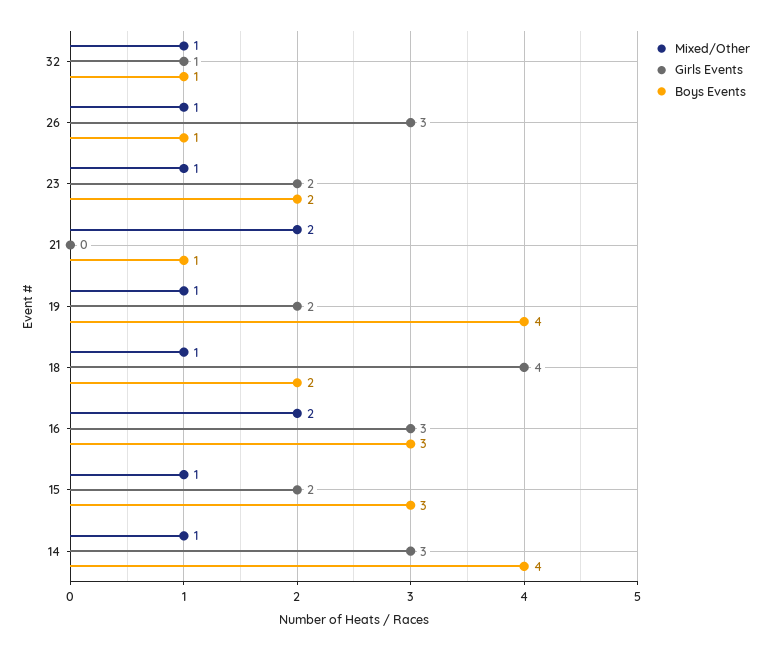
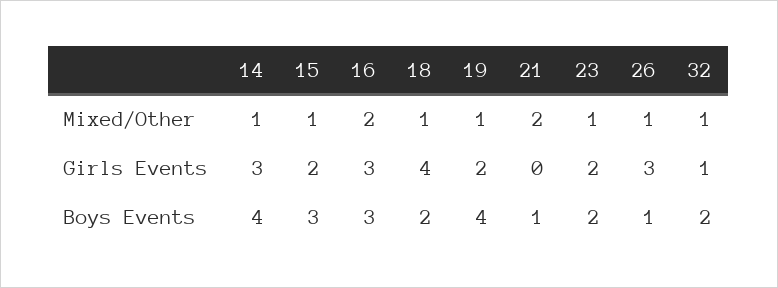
Boys Events, 32: 1 -> 2

